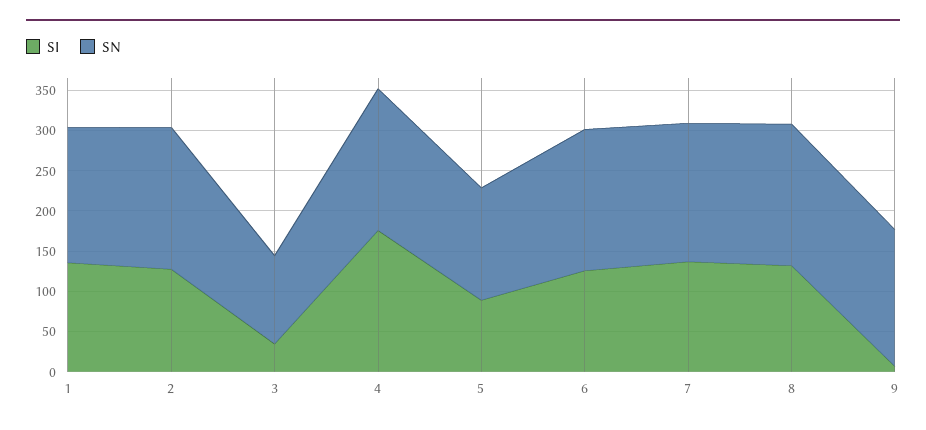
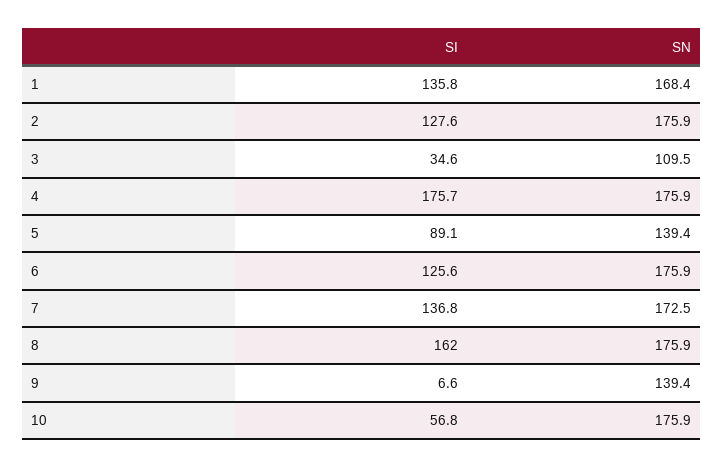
SI, 8: 130 -> 162
SN, 9: 170 -> 139.4
SI, 10: none -> 56.8
SN, 10: none -> 175.9

